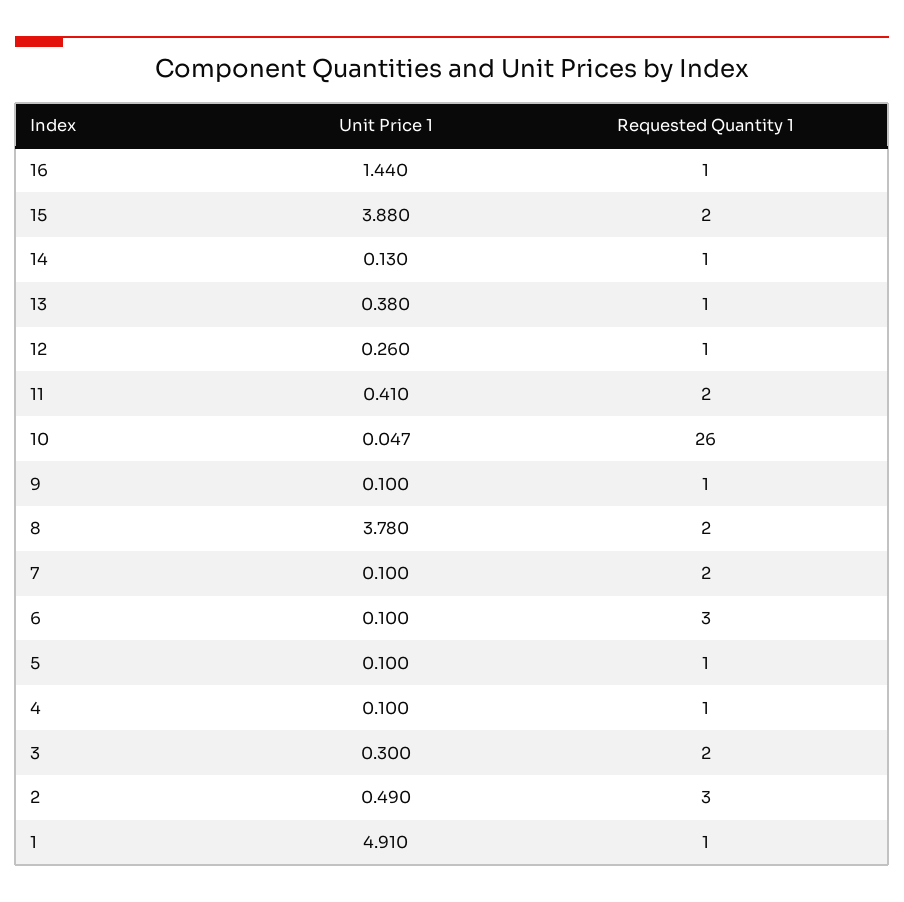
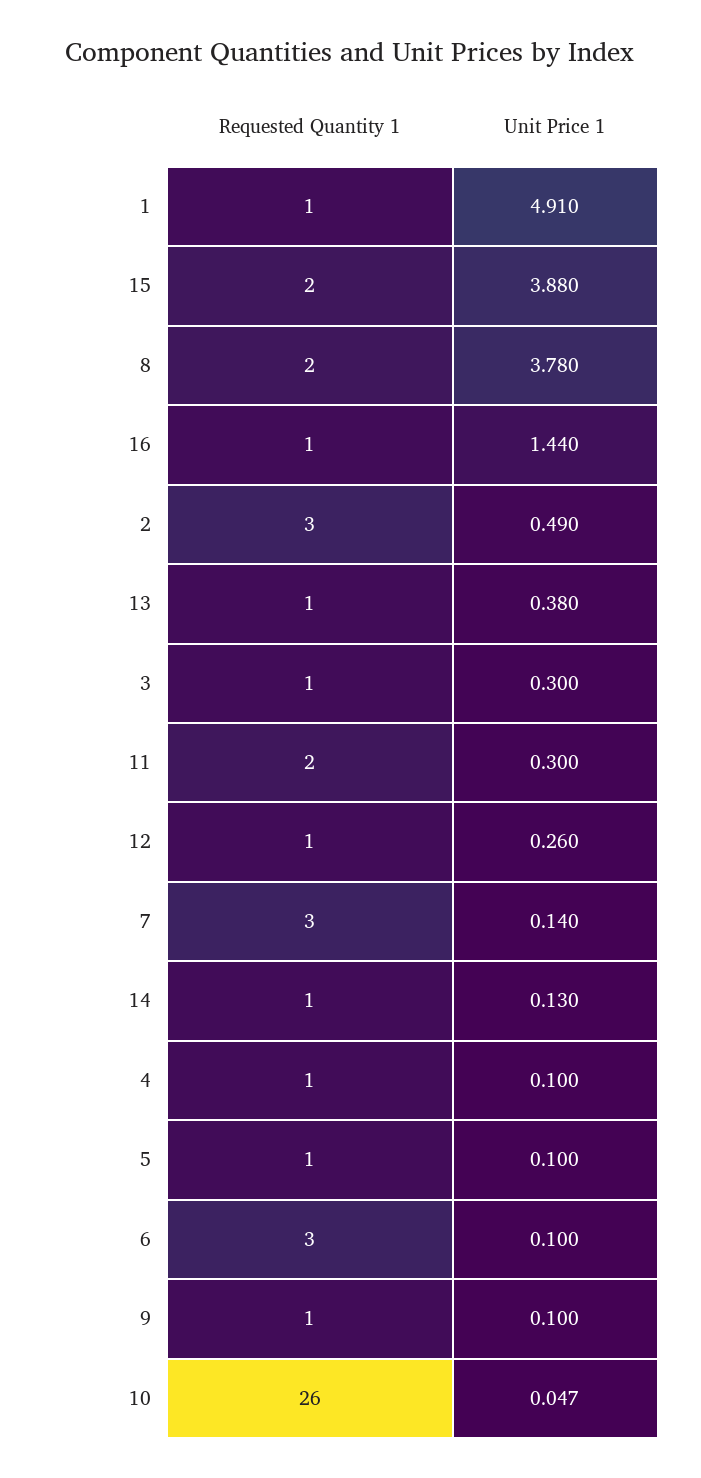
Unit Price 1, 11: 0.41 -> 0.3
Unit Price 1, 7: 0.1 -> 0.14
Requested Quantity 1, 7: 2 -> 3
Requested Quantity 1, 3: 2 -> 1

